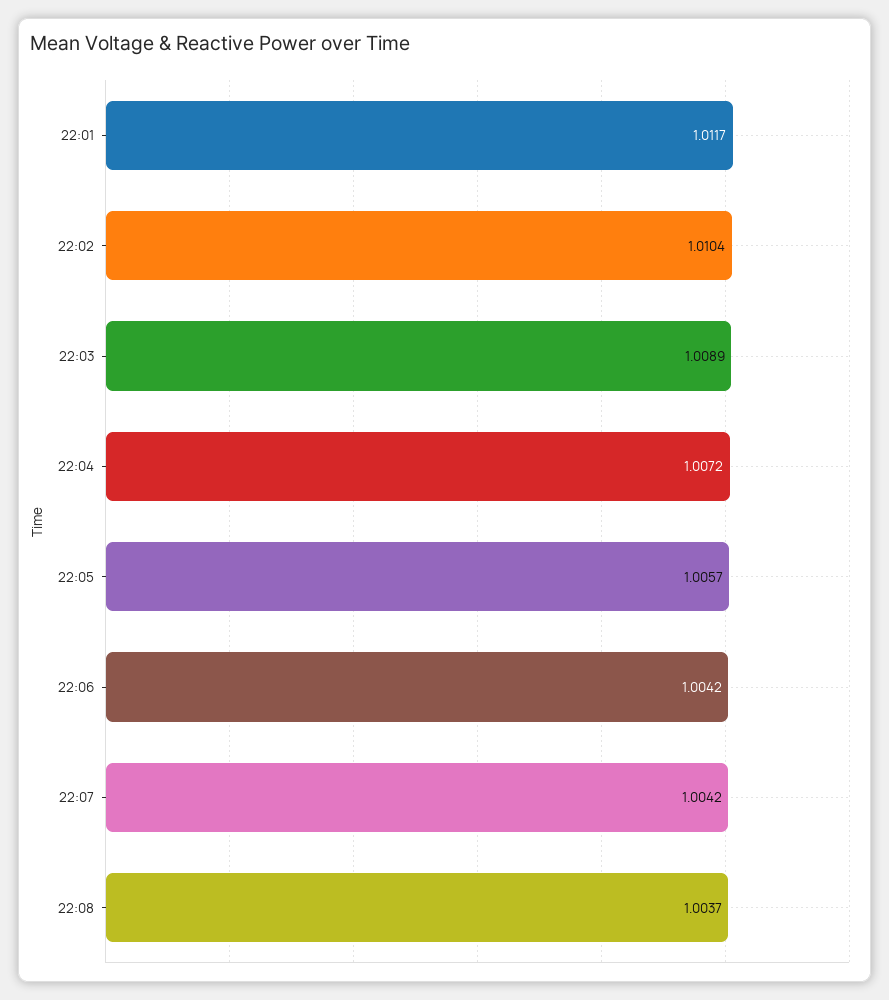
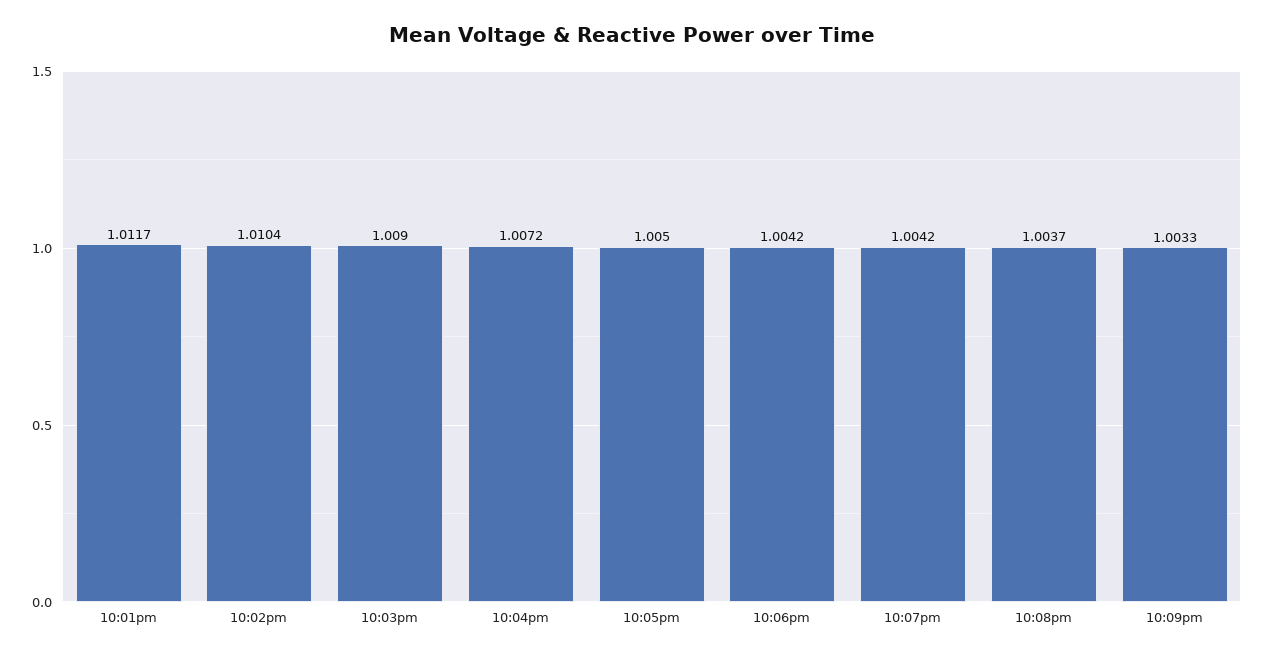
22:03: 1.0089 -> 1.009
22:05: 1.0057 -> 1.005
10:09pm: none -> 1.0033

